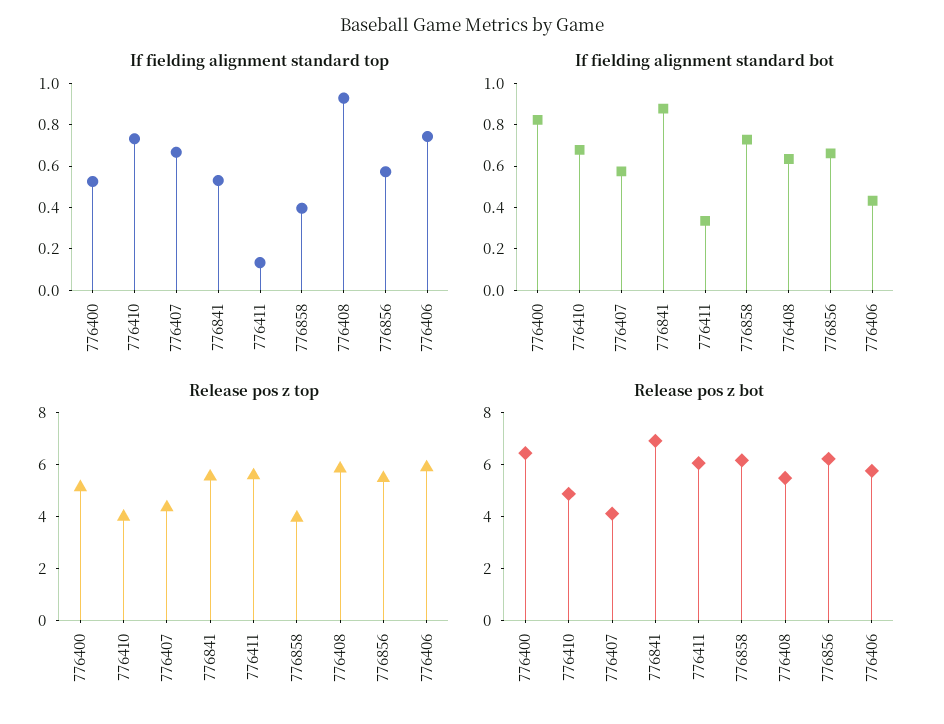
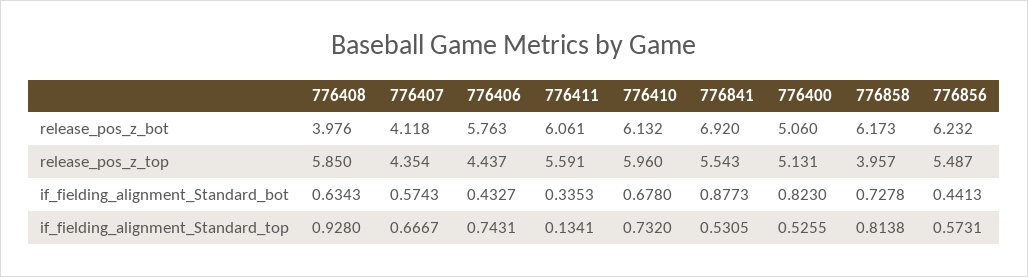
If fielding alignment standard top, 776858: 0.4 -> 0.8138
If fielding alignment standard bot, 776856: 0.65 -> 0.4413
Release pos z top, 776410: 4 -> 5.96
Release pos z top, 776406: 6 -> 4.437
Release pos z bot, 776400: 6.5 -> 5.06
Release pos z bot, 776410: 5 -> 6.132
Release pos z bot, 776408: 5.5 -> 3.976

